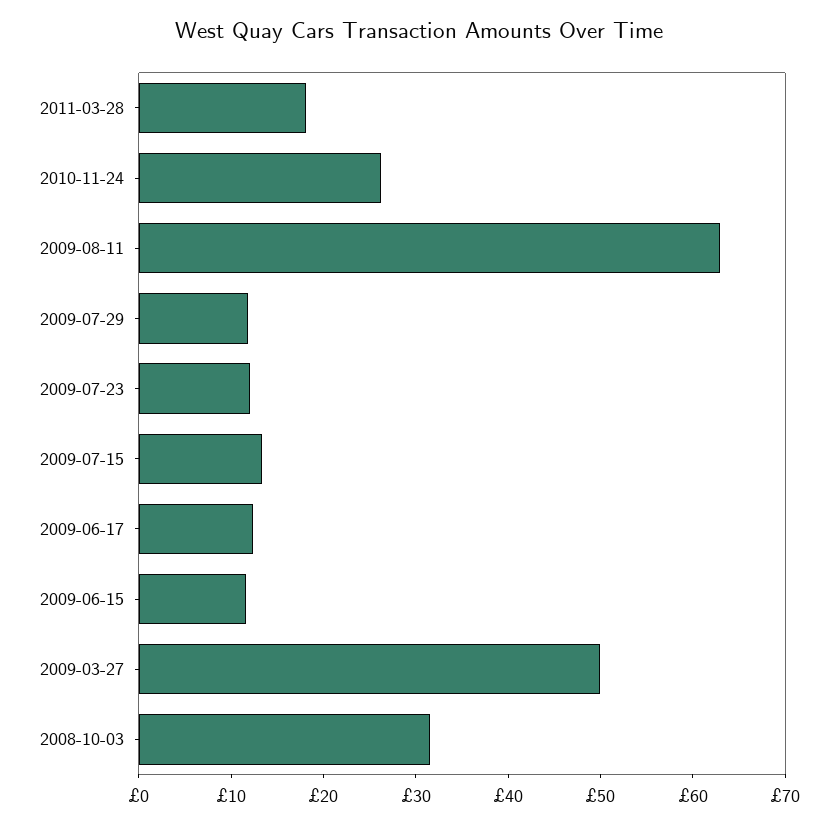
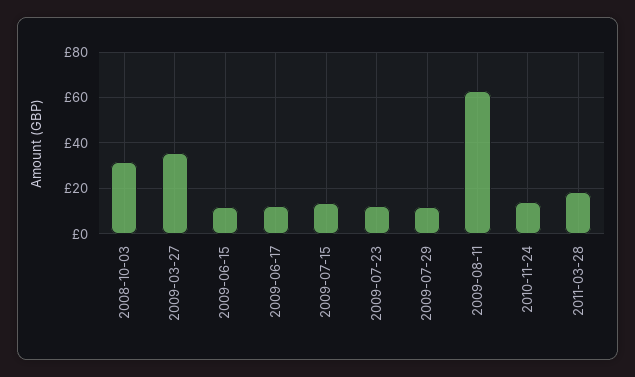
2010-11-24: 26 -> 15
2009-03-27: 50 -> 35

